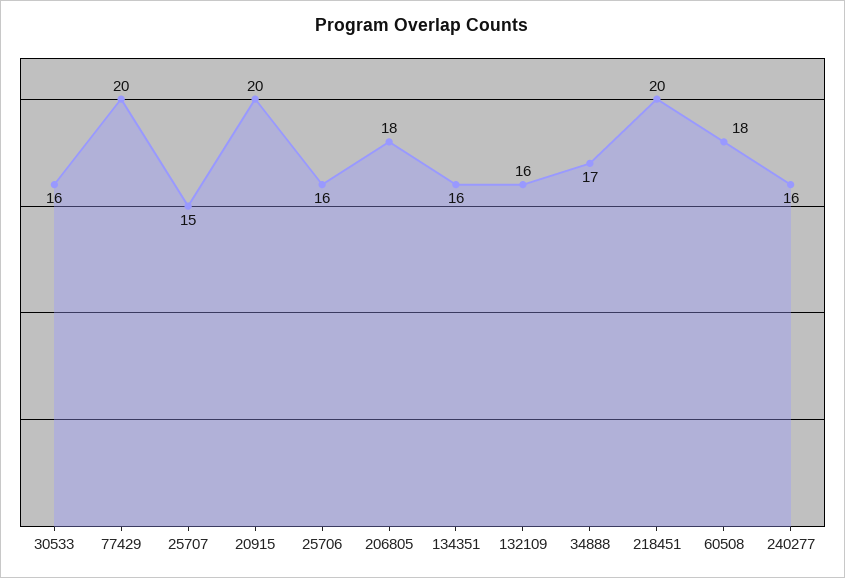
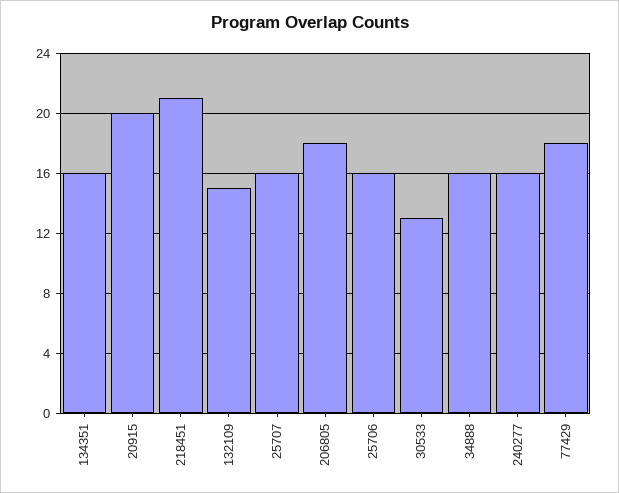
30533: 16 -> 13
77429: 20 -> 18
25707: 15 -> 16
132109: 16 -> 15
34888: 17 -> 16
218451: 20 -> 21
60508: 18 -> none

